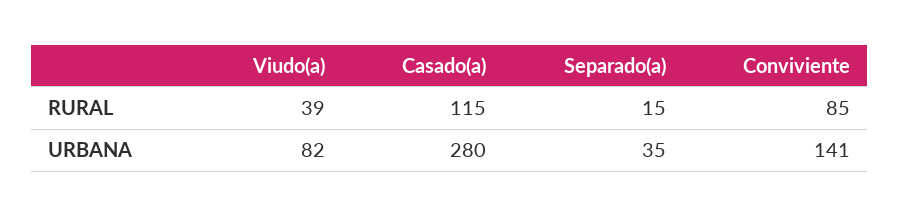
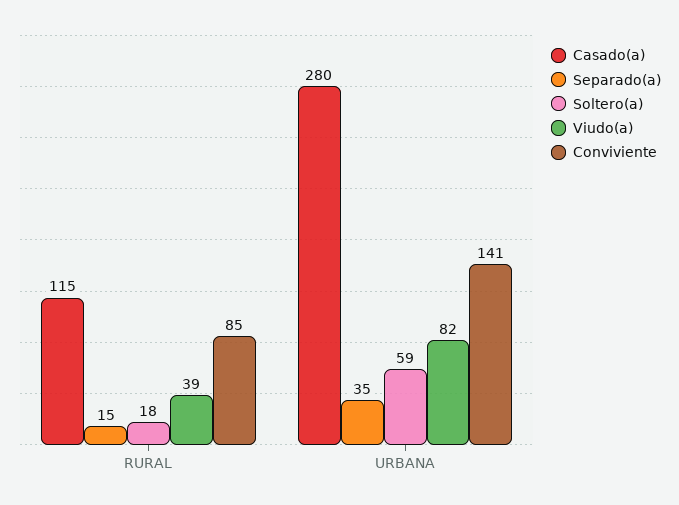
Soltero(a), RURAL: none -> 18
Soltero(a), URBANA: none -> 59

